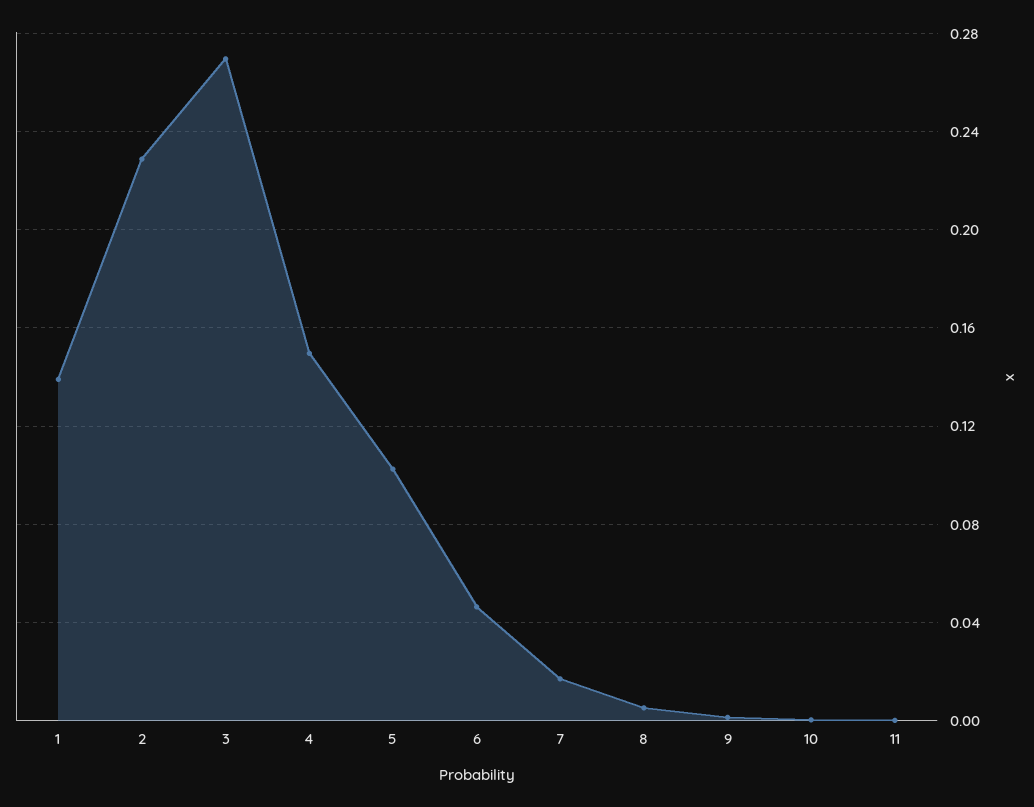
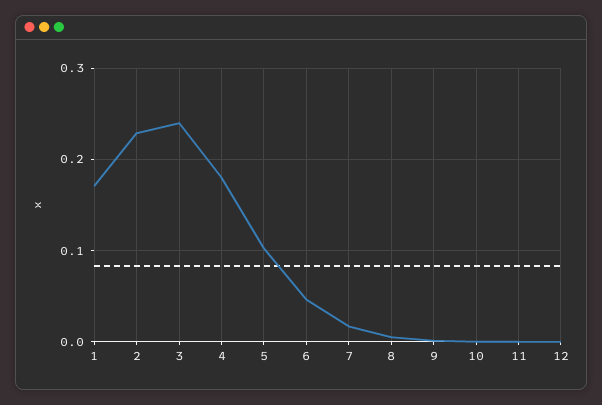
1: 0.14 -> 0.17
3: 0.27 -> 0.24
4: 0.15 -> 0.18
12: none -> 0

